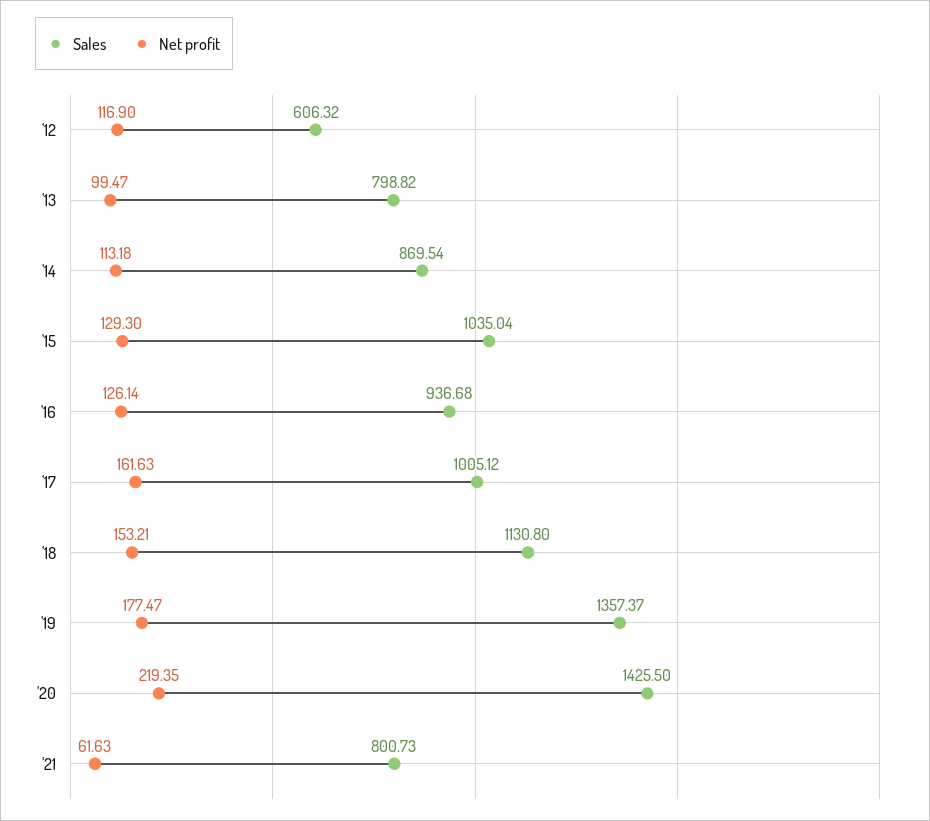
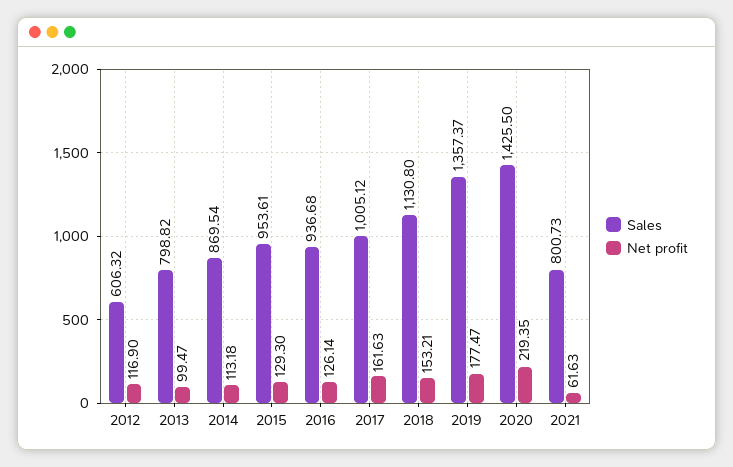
Sales, '15: 1035.04 -> 953.61

